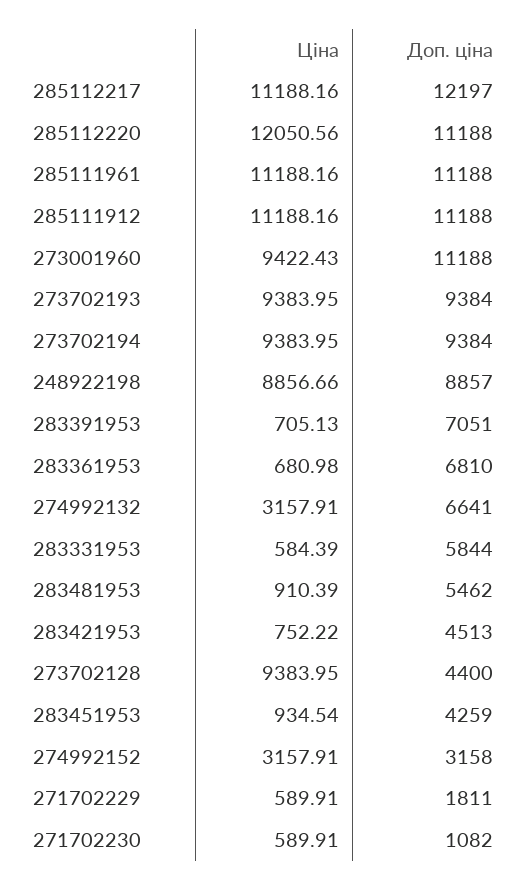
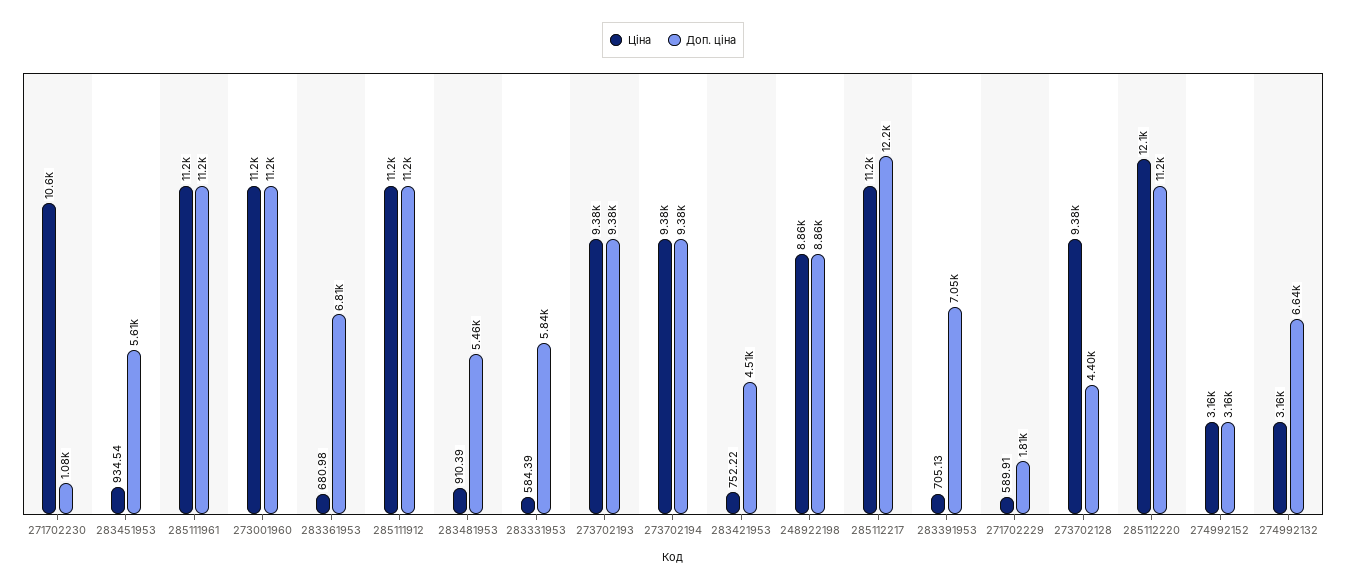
Ціна, 273001960: 9422.43 -> 11200
Доп. ціна, 283451953: 4259 -> 5610
Ціна, 271702230: 589.91 -> 10600

